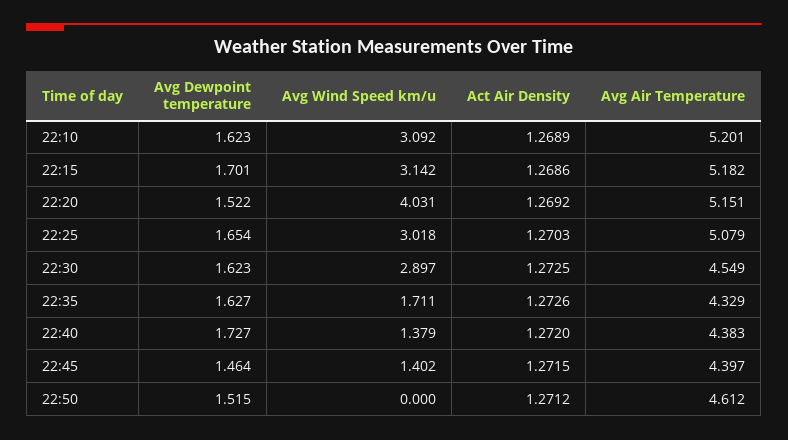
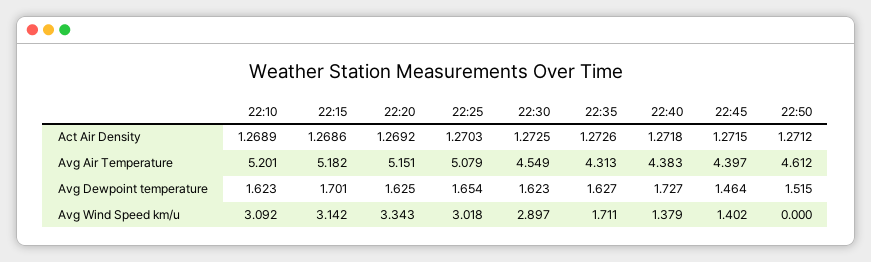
Avg Dewpoint temperature, 22:20: 1.522 -> 1.625
Avg Wind Speed km/u, 22:20: 4.031 -> 3.343
Avg Air Temperature, 22:35: 4.329 -> 4.313
Act Air Density, 22:40: 1.272 -> 1.2718

